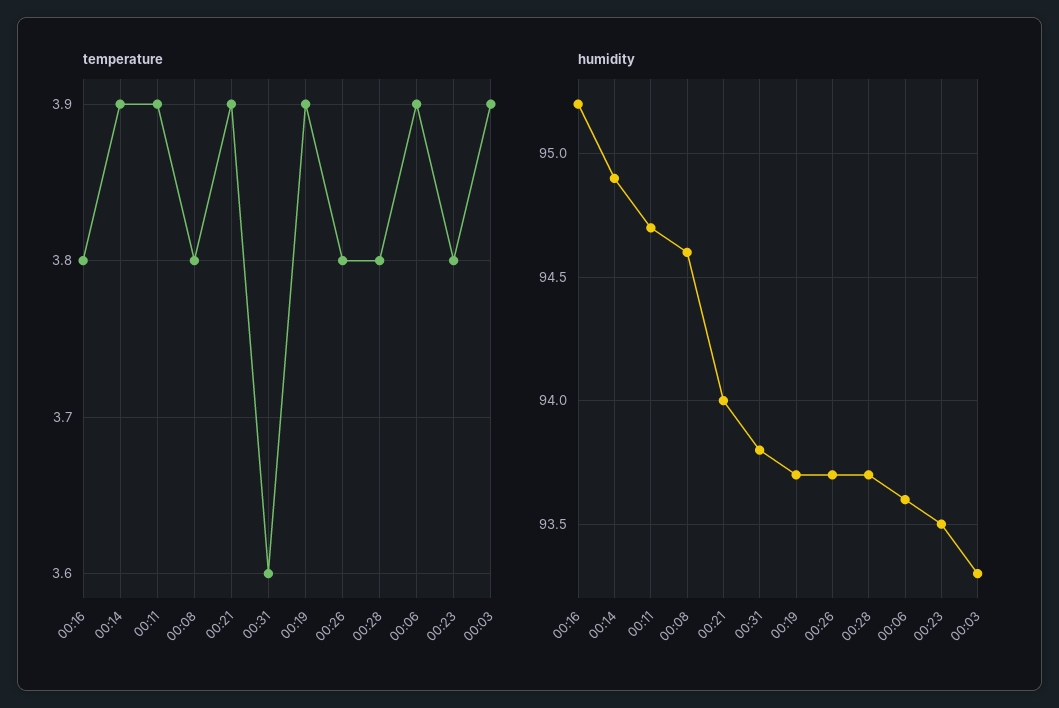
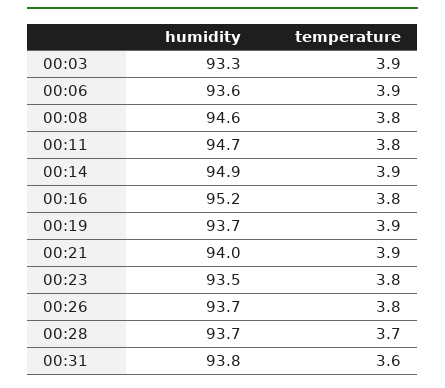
temperature, 00:11: 3.9 -> 3.8
temperature, 00:28: 3.8 -> 3.7

